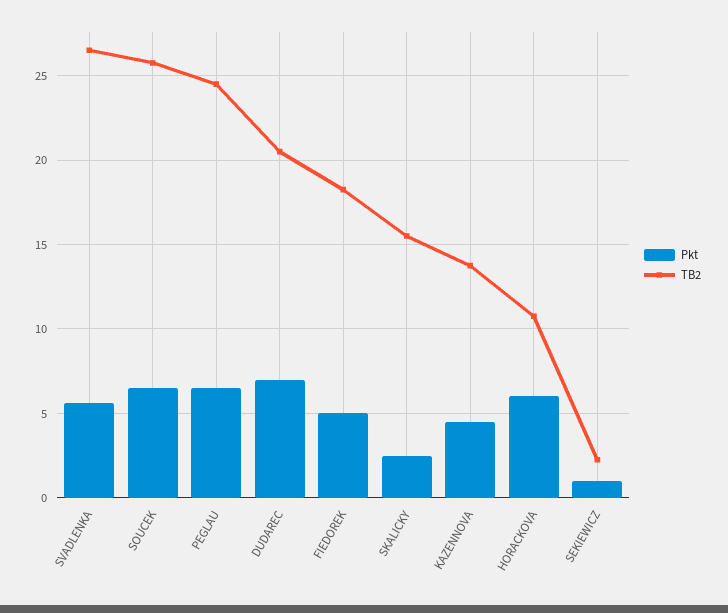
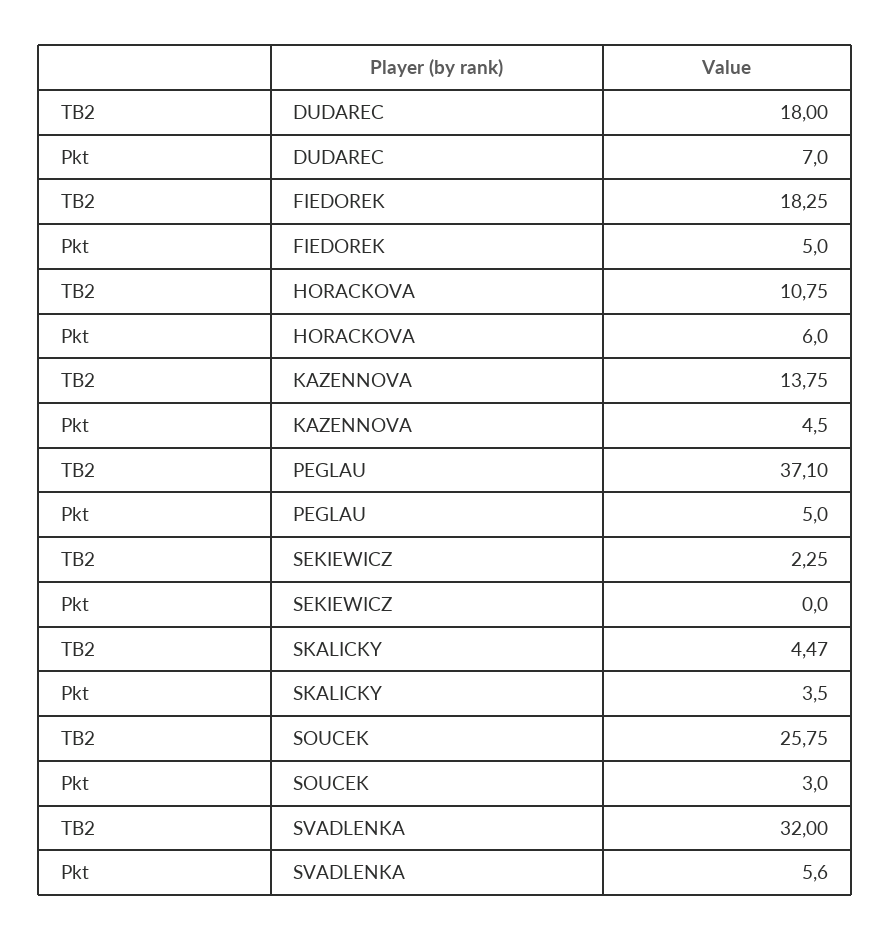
TB2, SVADLENKA: 26.5 -> 32
Pkt, SOUCEK: 6.5 -> 3
Pkt, PEGLAU: 6.5 -> 5
TB2, PEGLAU: 24.5 -> 37.1
TB2, DUDAREC: 20.5 -> 18
Pkt, SKALICKY: 2.5 -> 3.5
TB2, SKALICKY: 15.5 -> 4.47
Pkt, SEKIEWICZ: 1 -> 0

